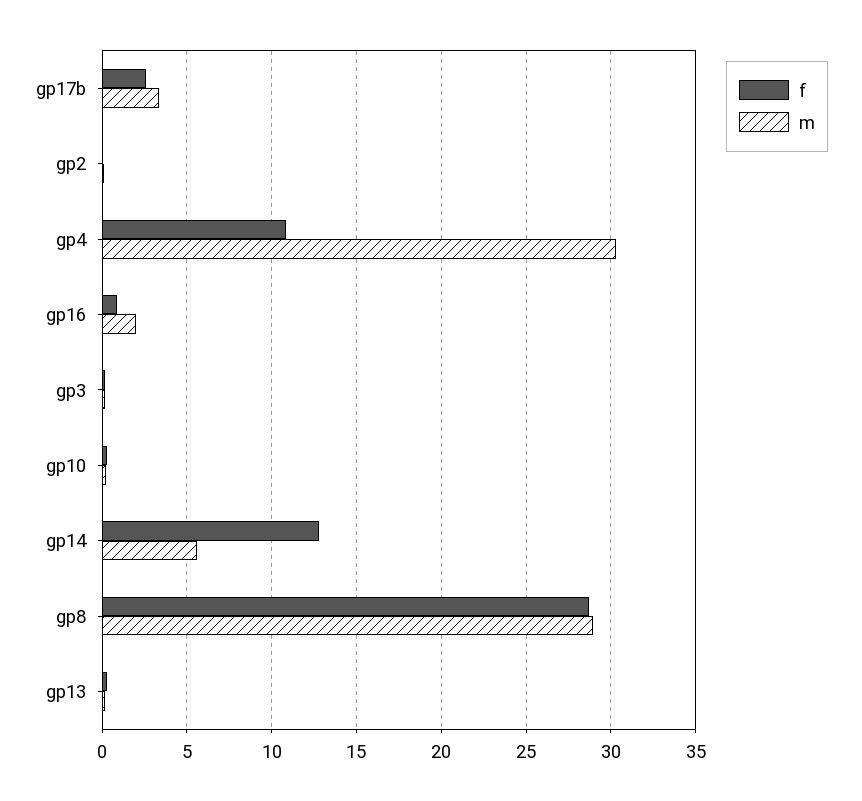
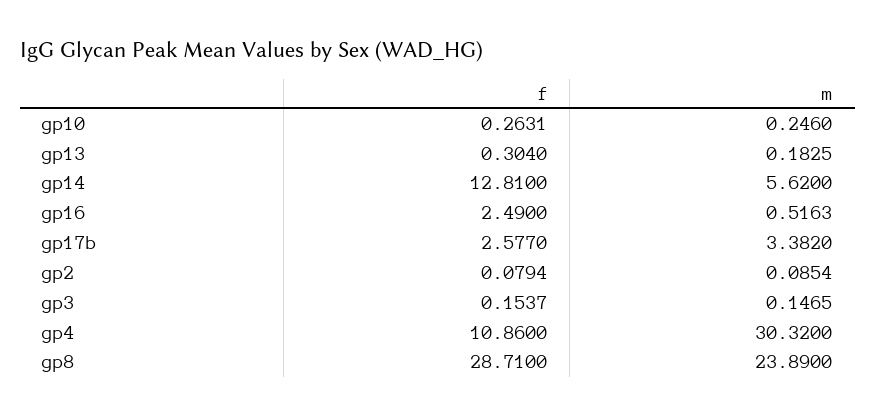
f, gp16: 1 -> 2.49
m, gp16: 2 -> 0.5163
m, gp8: 29 -> 23.89

